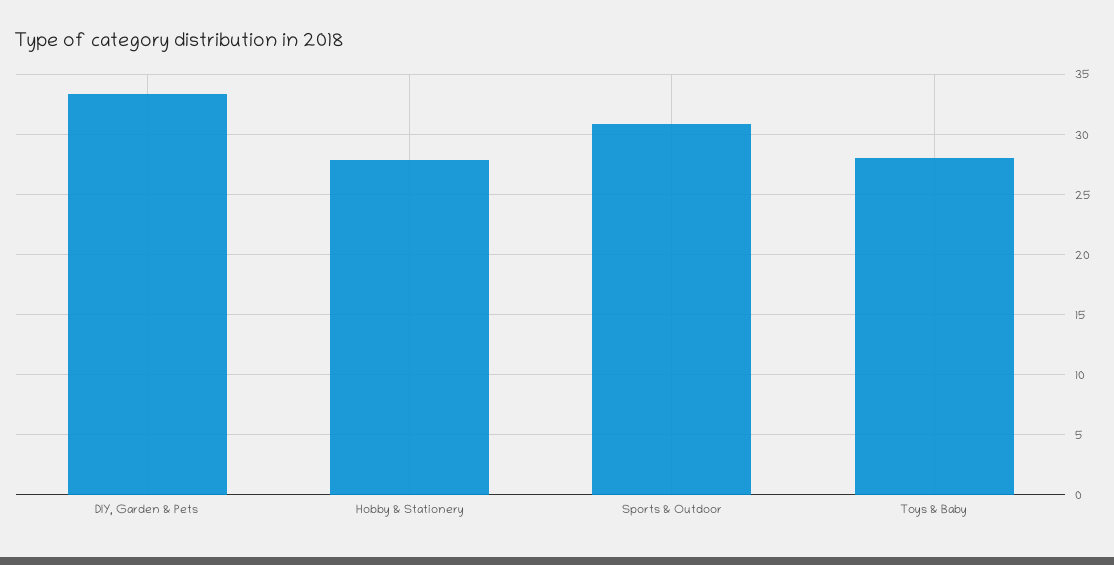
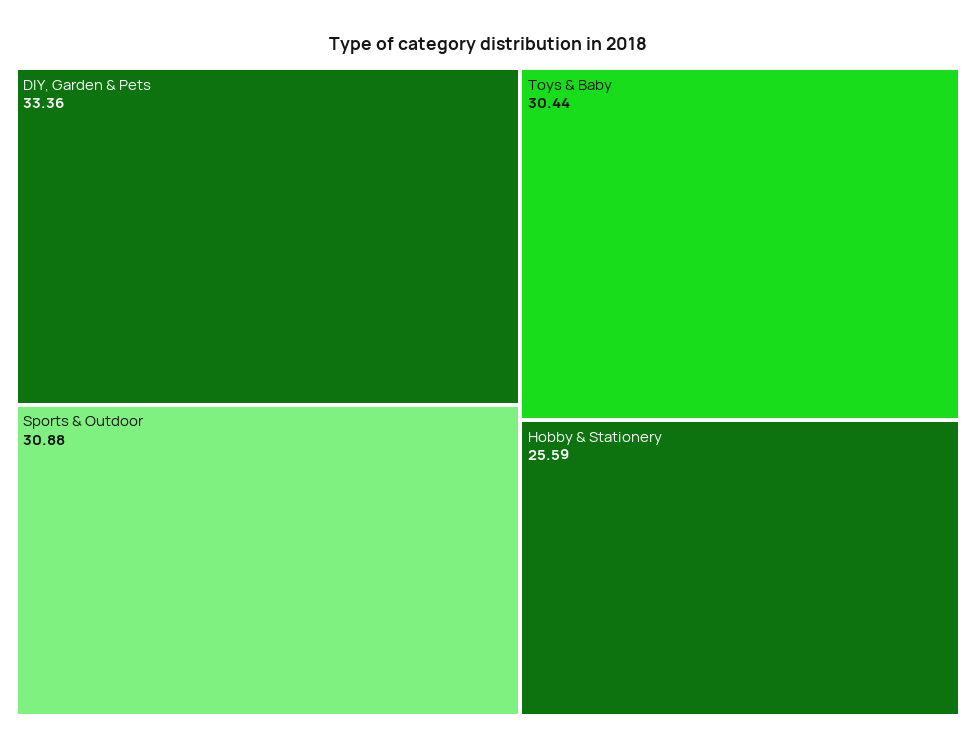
Hobby & Stationery: 28 -> 25.59
Toys & Baby: 28 -> 30.44

